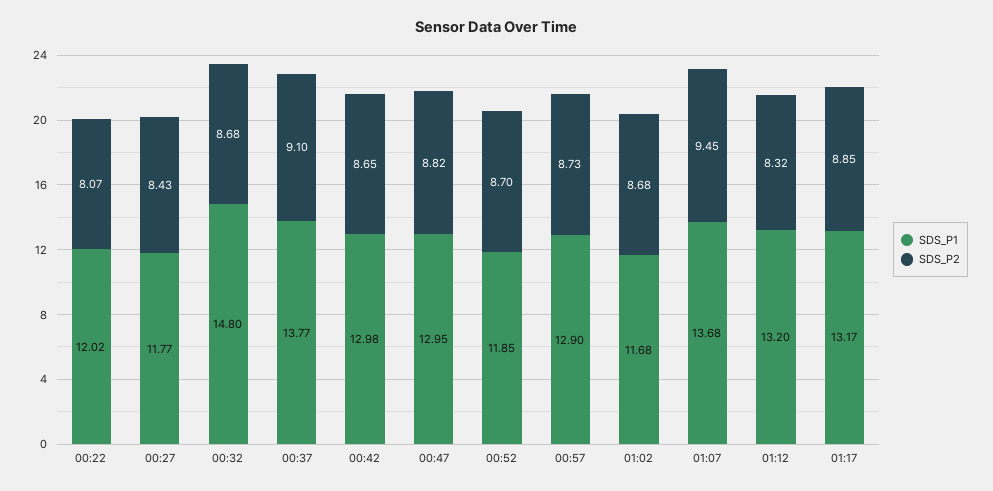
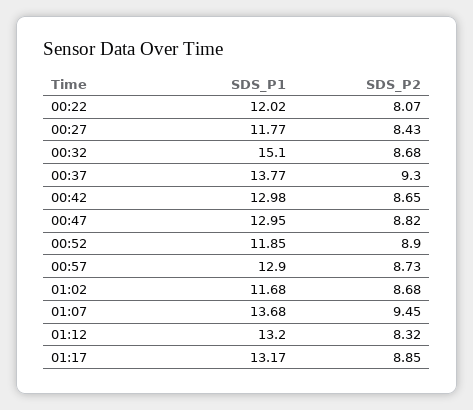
SDS_P1, 00:32: 14.8 -> 15.1
SDS_P2, 00:37: 9.1 -> 9.3
SDS_P2, 00:52: 8.7 -> 8.9

